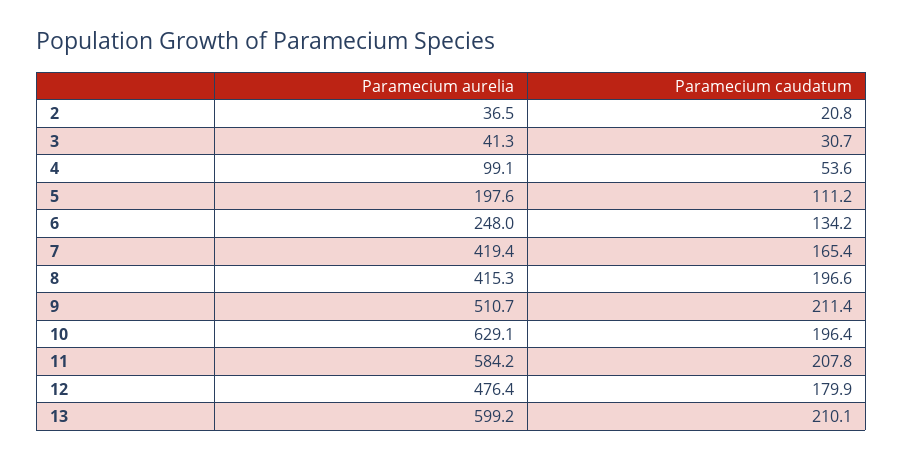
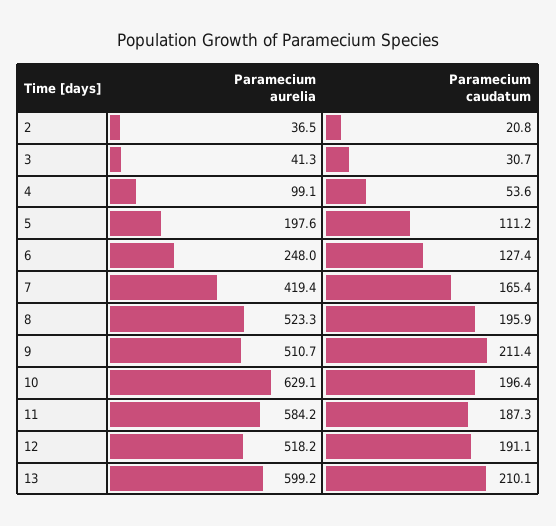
Paramecium caudatum, 6: 134.2 -> 127.4
Paramecium aurelia, 8: 415.3 -> 523.3
Paramecium caudatum, 8: 196.6 -> 195.9
Paramecium caudatum, 11: 207.8 -> 187.3
Paramecium aurelia, 12: 476.4 -> 518.2
Paramecium caudatum, 12: 179.9 -> 191.1

